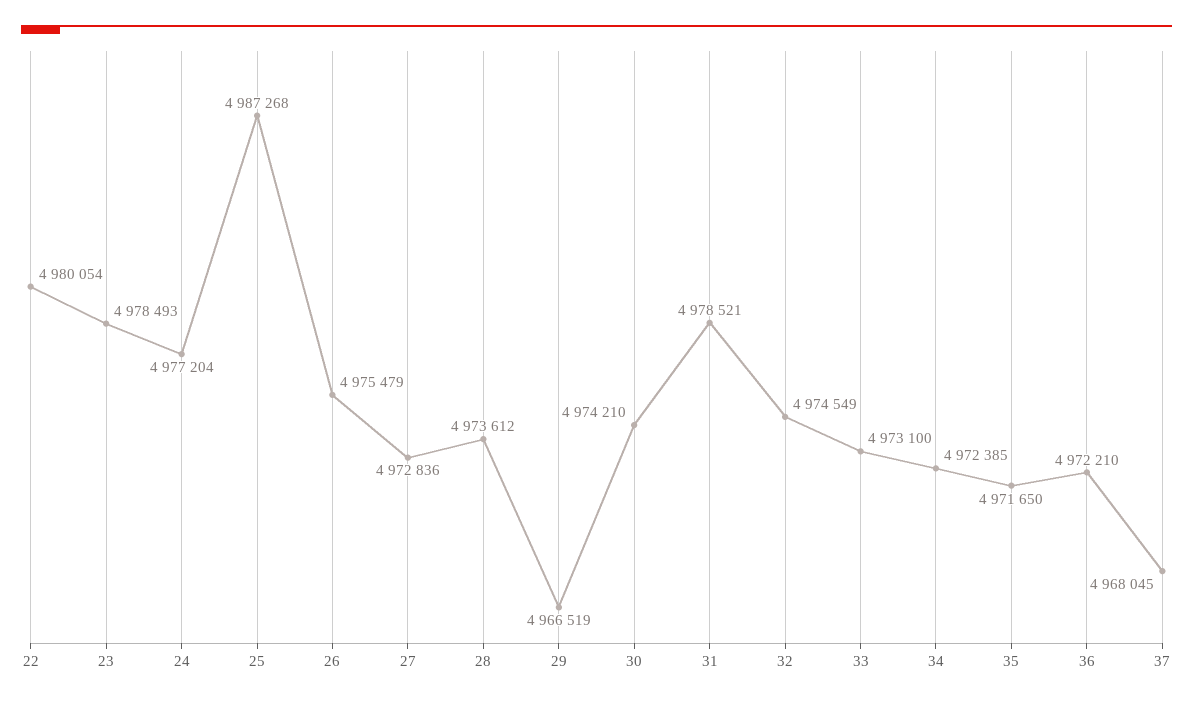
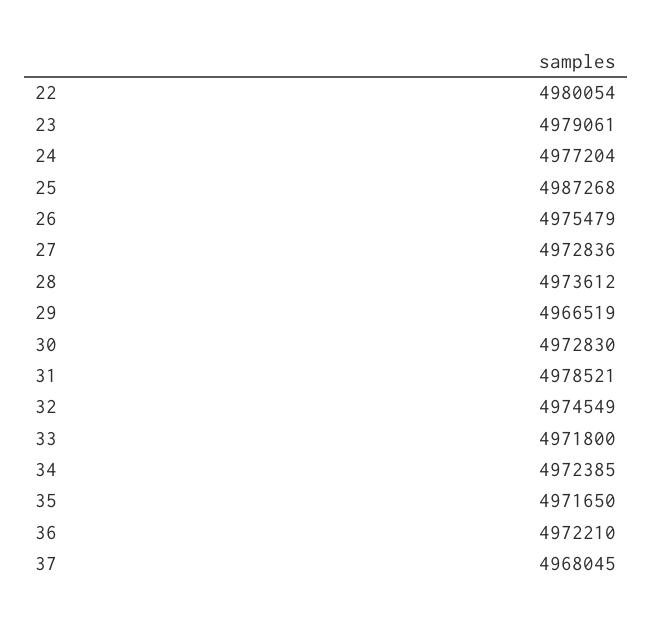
23: 4978493 -> 4979061
30: 4974210 -> 4972830
33: 4973100 -> 4971800

